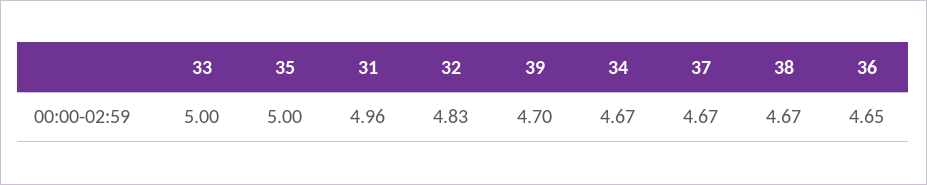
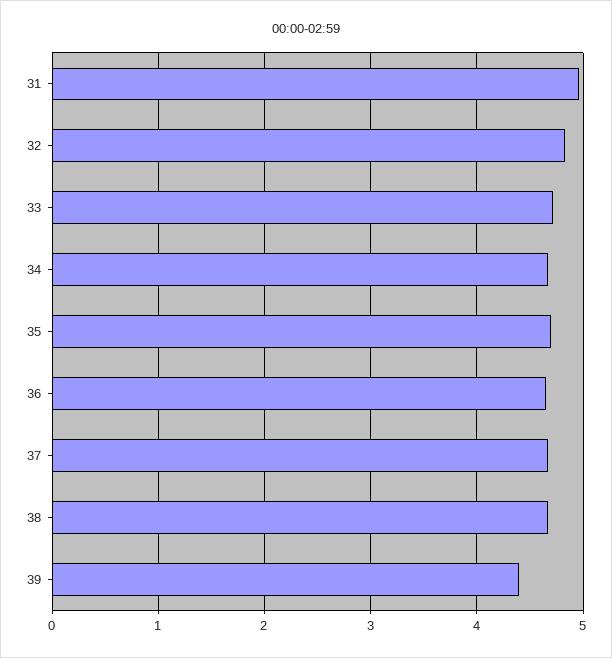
33: 5 -> 4.7
35: 5 -> 4.7
39: 4.7 -> 4.4

